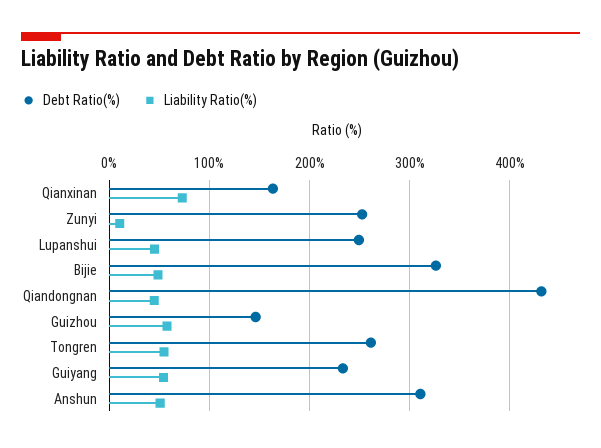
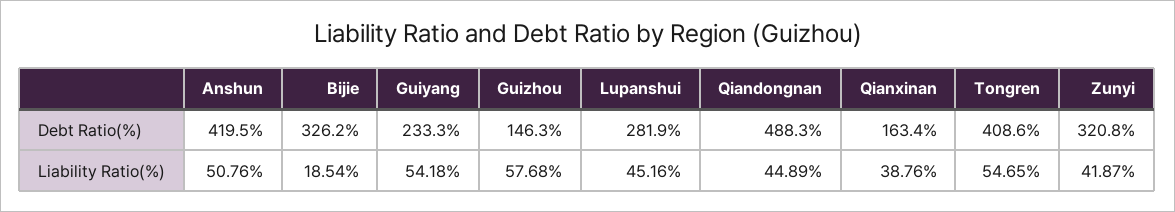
Liability Ratio(%), Qianxinan: 70 -> 38.76
Debt Ratio(%), Zunyi: 250 -> 320.8
Liability Ratio(%), Zunyi: 10 -> 41.87
Debt Ratio(%), Lupanshui: 250 -> 281.9
Liability Ratio(%), Bijie: 50 -> 18.54
Debt Ratio(%), Qiandongnan: 430 -> 488.3
Debt Ratio(%), Tongren: 260 -> 408.6
Debt Ratio(%), Anshun: 310 -> 419.5

